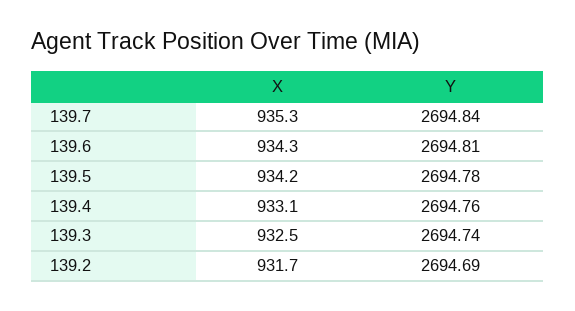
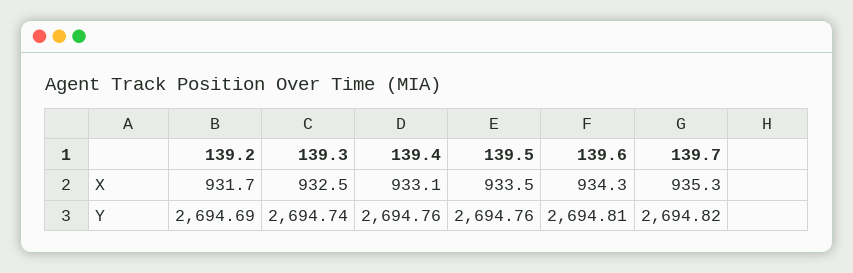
Y, 139.7: 2694.84 -> 2694.82
X, 139.5: 934.2 -> 933.5
Y, 139.5: 2694.78 -> 2694.76

